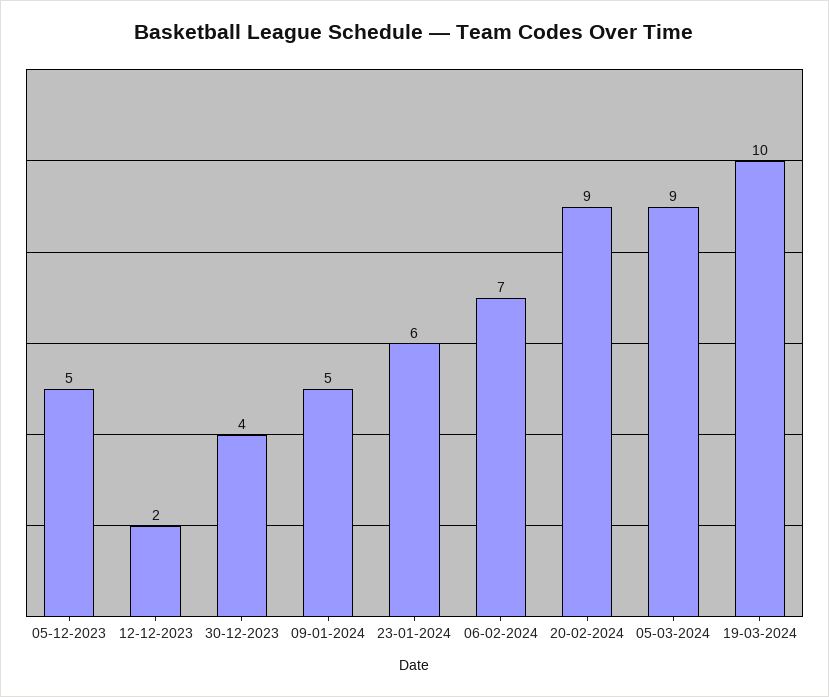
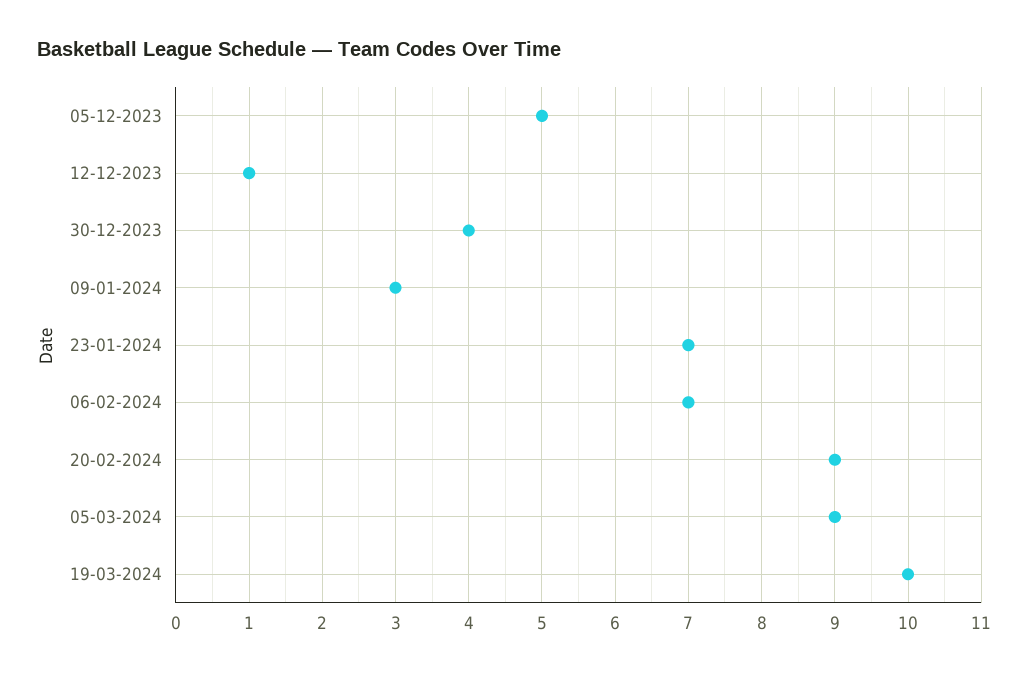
12-12-2023: 2 -> 1
09-01-2024: 5 -> 3
23-01-2024: 6 -> 7

